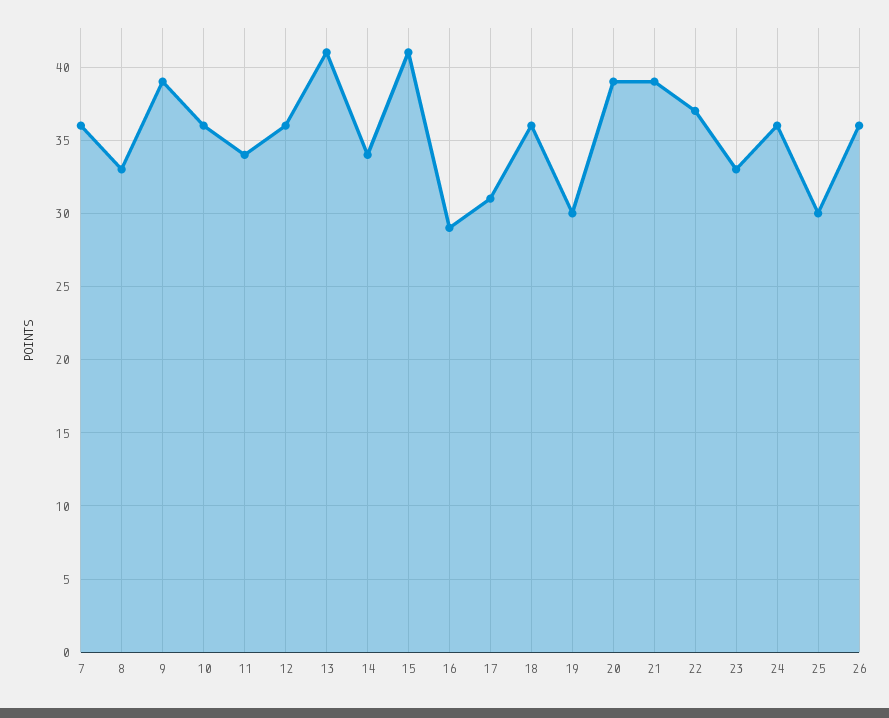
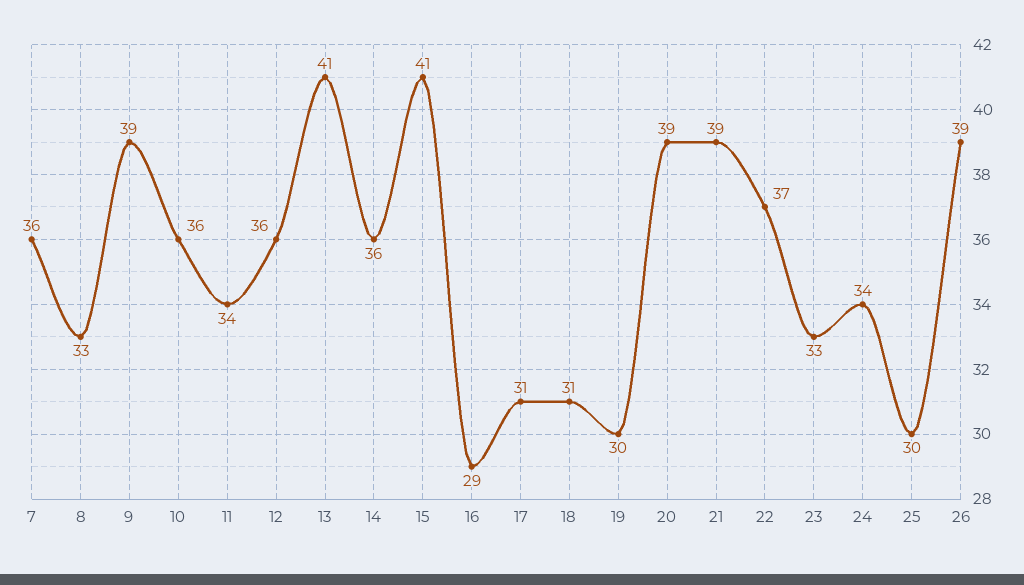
14: 34 -> 36
18: 36 -> 31
24: 36 -> 34
26: 36 -> 39

